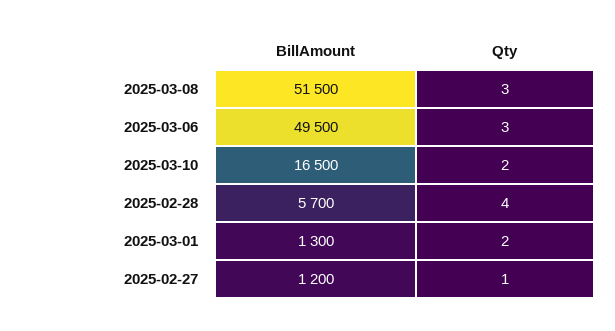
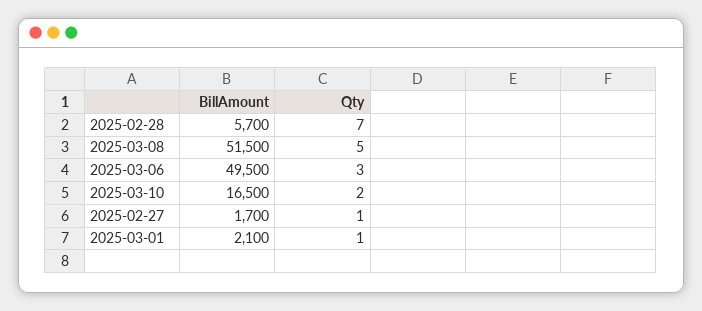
Qty, 2025-03-08: 3 -> 5
Qty, 2025-02-28: 4 -> 7
BillAmount, 2025-03-01: 1300 -> 2100
Qty, 2025-03-01: 2 -> 1
BillAmount, 2025-02-27: 1200 -> 1700

